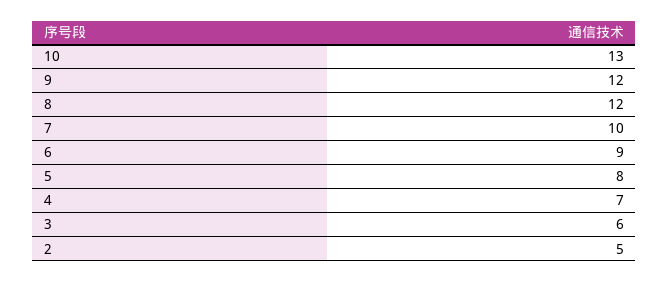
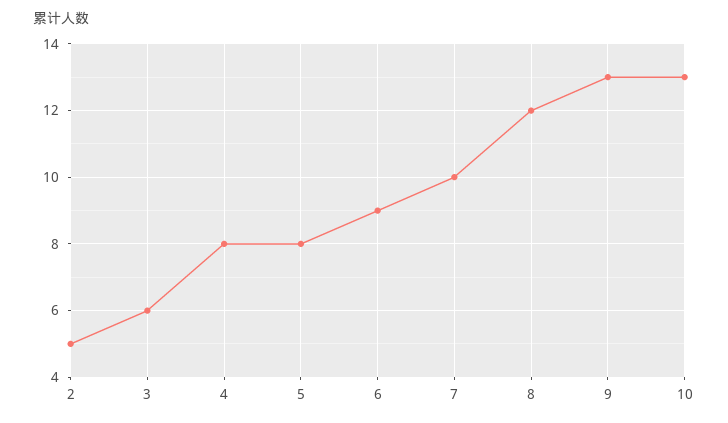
9: 12 -> 13
4: 7 -> 8

